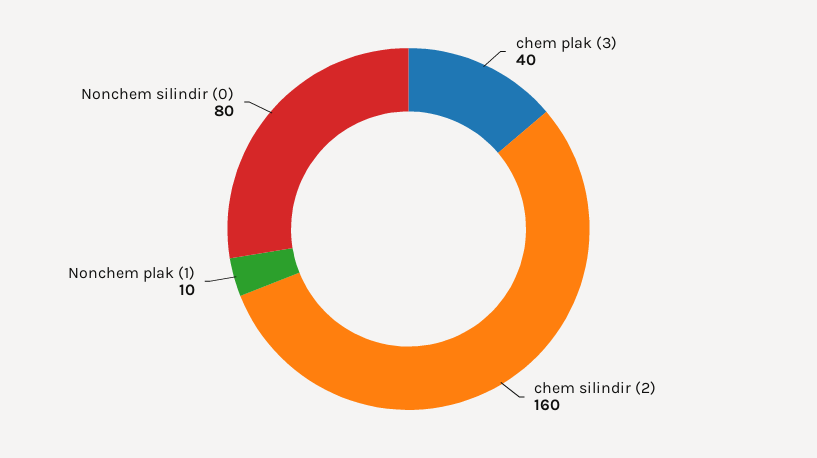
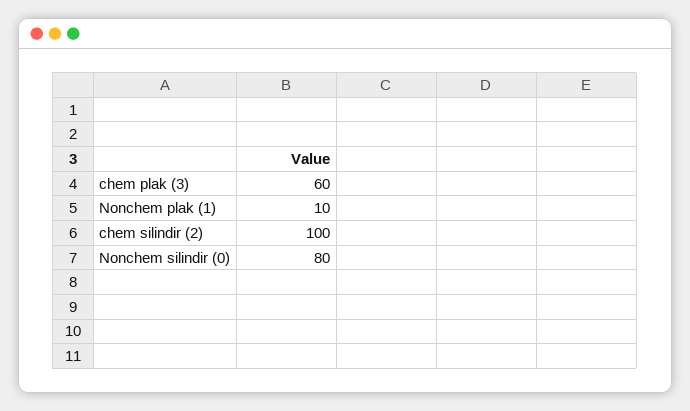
chem plak (3): 40 -> 60
chem silindir (2): 160 -> 100

